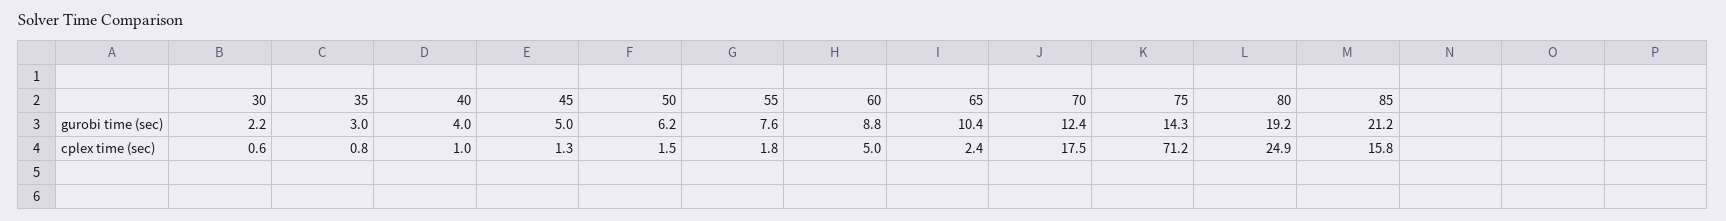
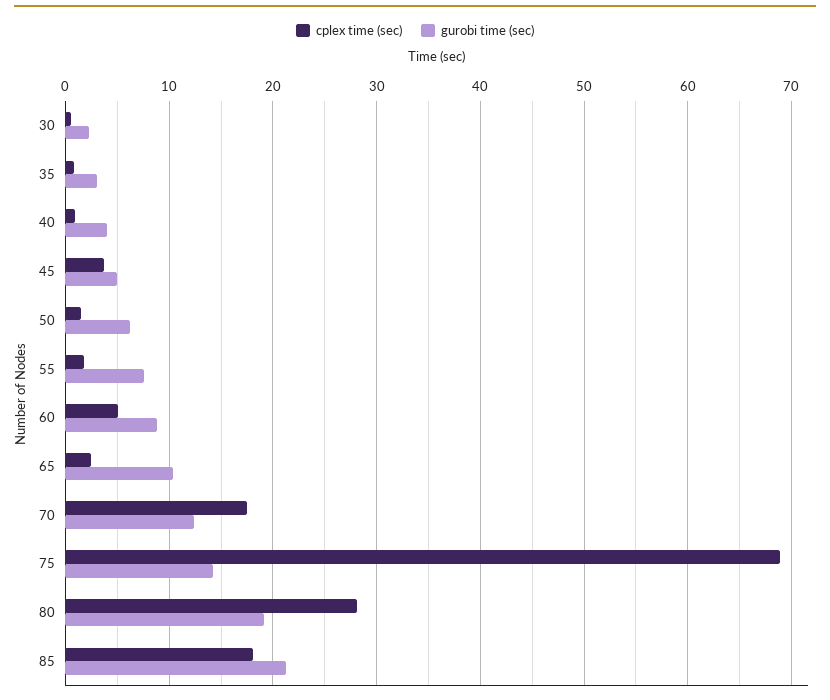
cplex time (sec), 45: 1.3 -> 4
cplex time (sec), 75: 71.2 -> 69
cplex time (sec), 80: 24.9 -> 28
cplex time (sec), 85: 15.8 -> 18

